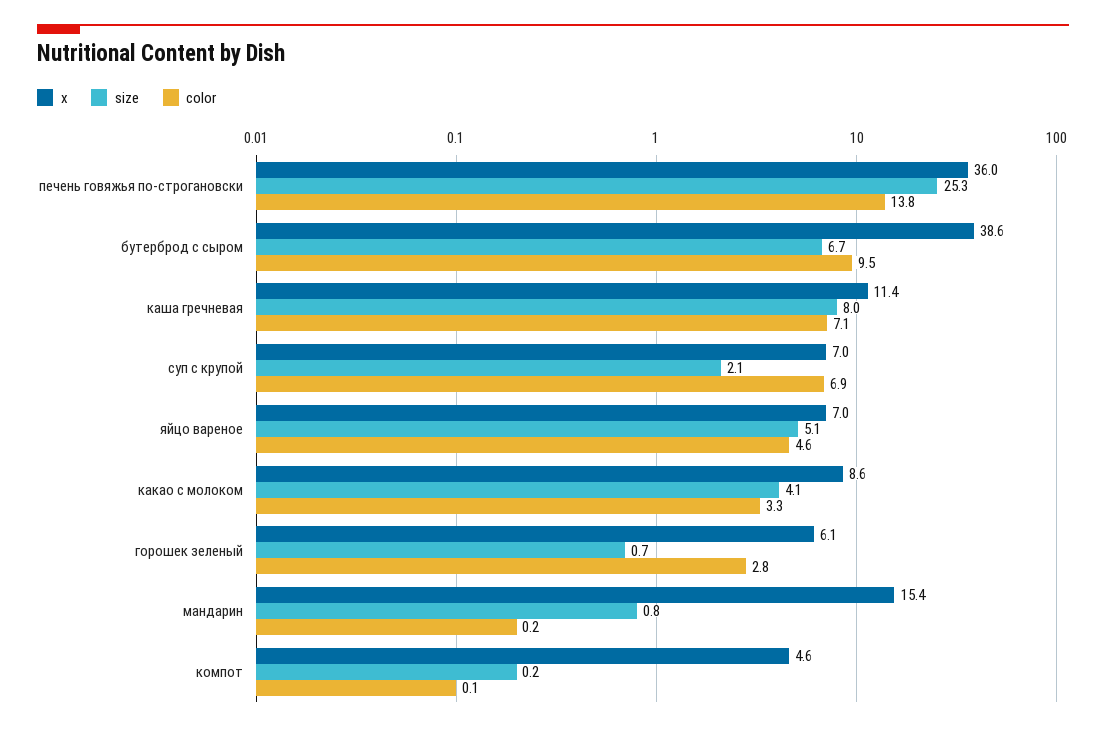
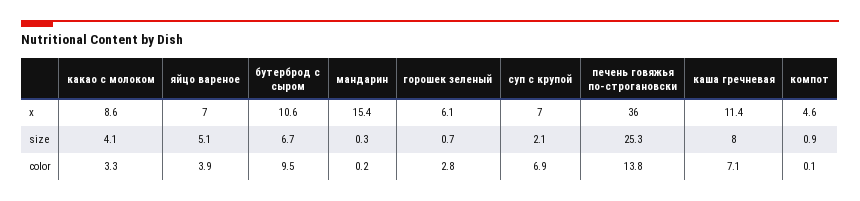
x, бутерброд с сыром: 38.6 -> 10.6
color, яйцо вареное: 4.6 -> 3.9
size, мандарин: 0.8 -> 0.3
size, компот: 0.2 -> 0.9

